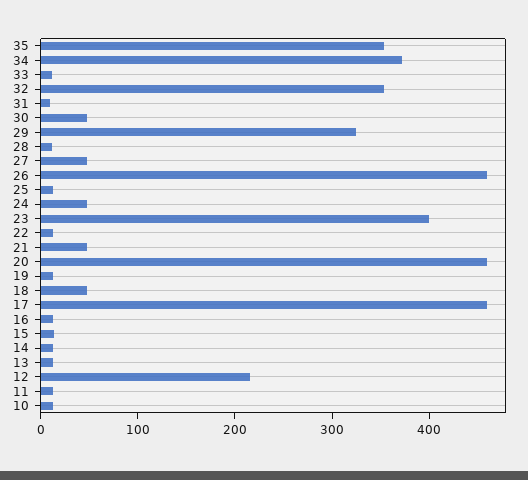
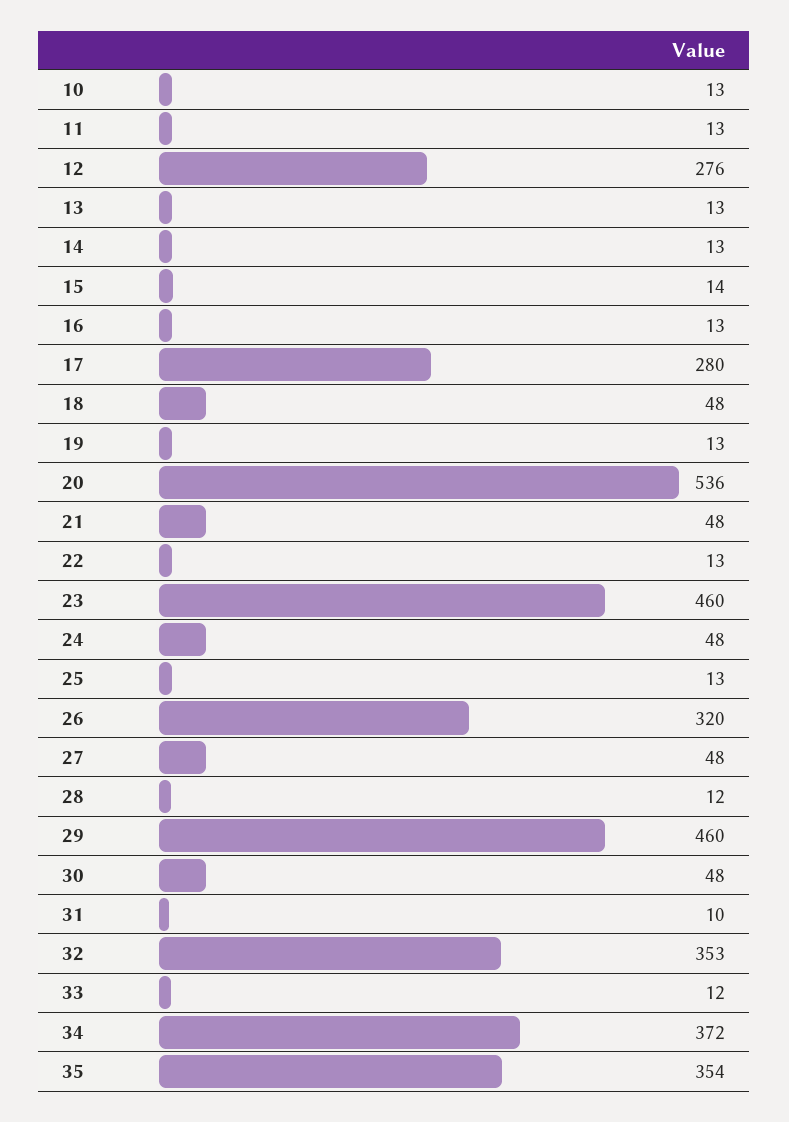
29: 320 -> 460
26: 460 -> 320
23: 400 -> 460
20: 460 -> 536
17: 460 -> 280
12: 220 -> 276

